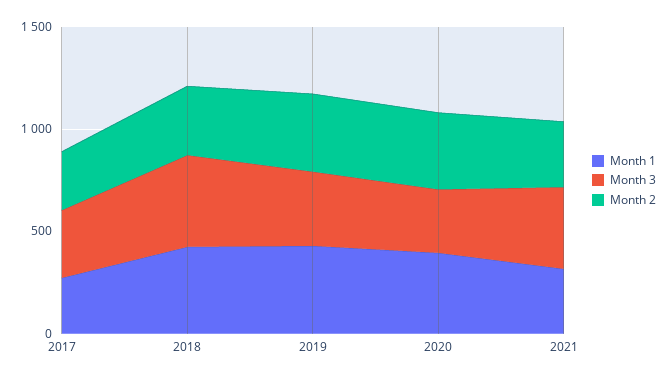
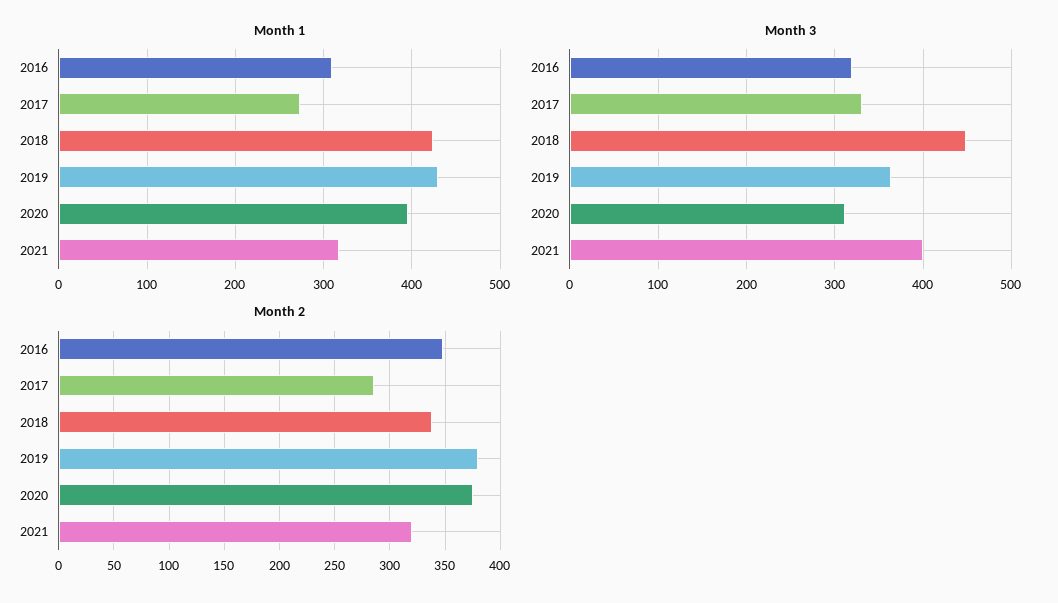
Month 1, 2016: none -> 310
Month 3, 2016: none -> 320
Month 2, 2016: none -> 350

